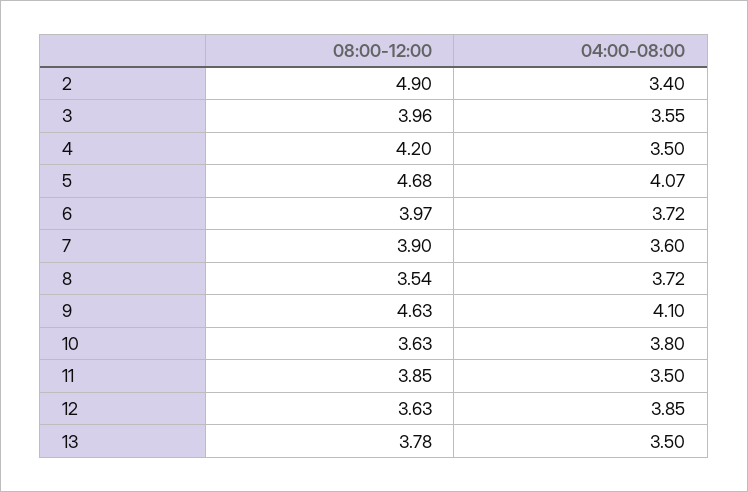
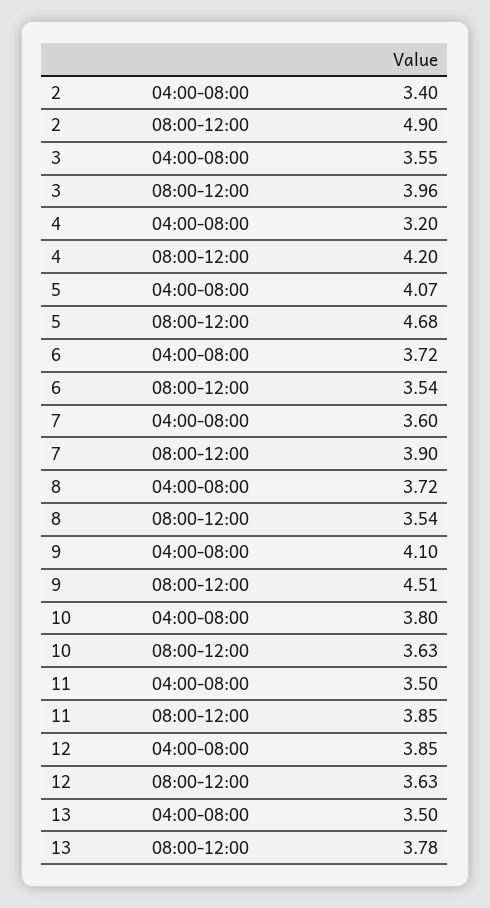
04:00-08:00, 4: 3.5 -> 3.2
08:00-12:00, 6: 3.97 -> 3.54
08:00-12:00, 9: 4.63 -> 4.51

